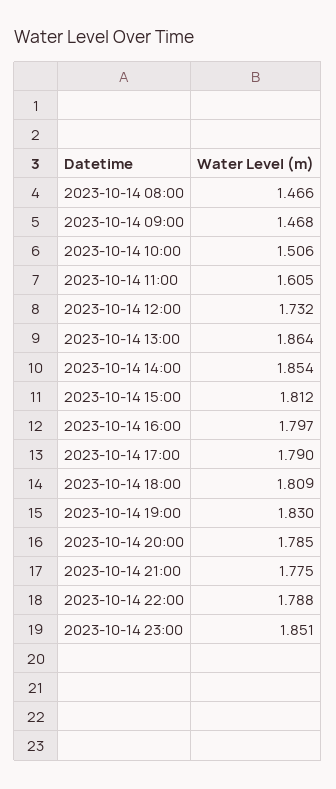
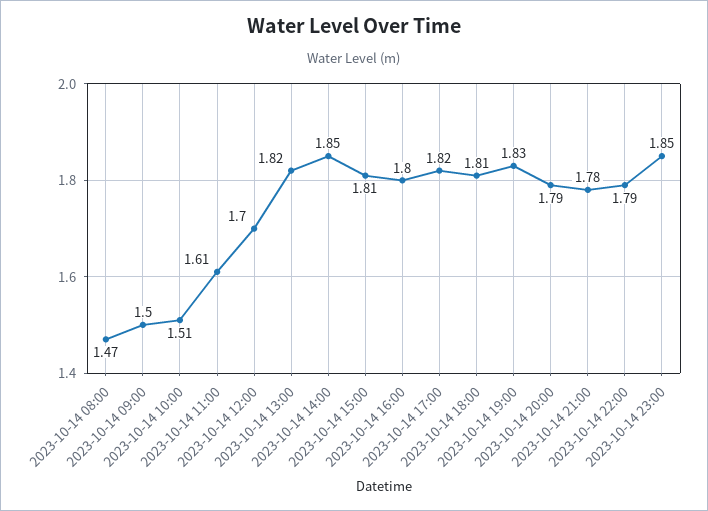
2023-10-14 09:00: 1.468 -> 1.5
2023-10-14 12:00: 1.732 -> 1.7
2023-10-14 13:00: 1.864 -> 1.82
2023-10-14 17:00: 1.79 -> 1.82

